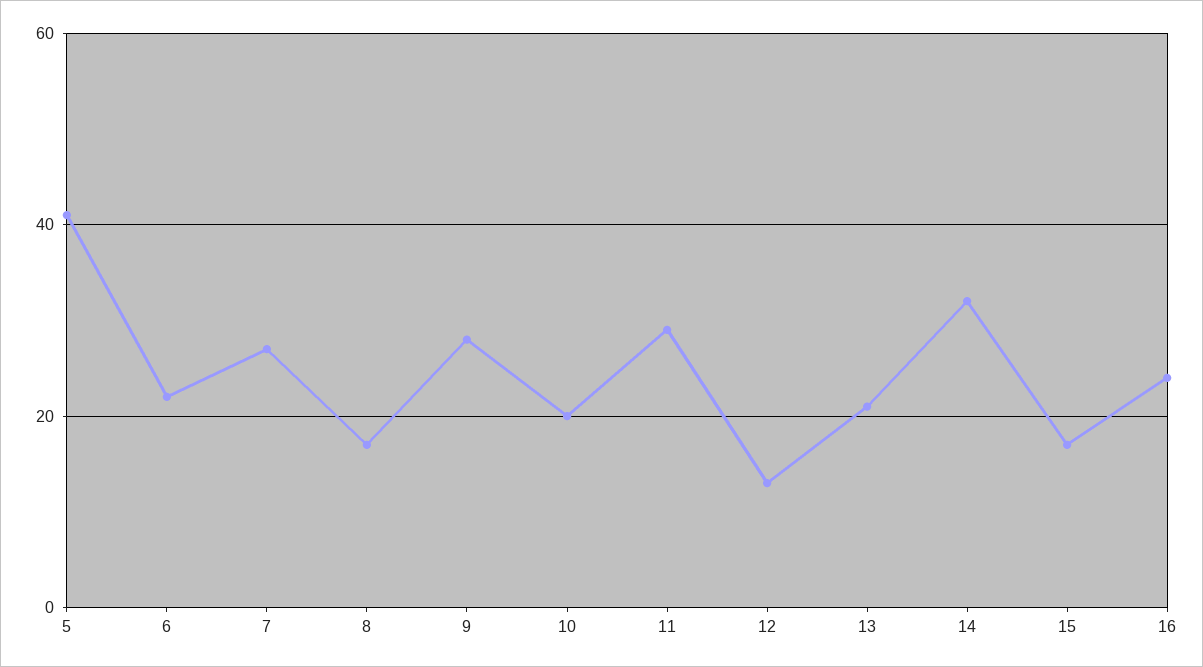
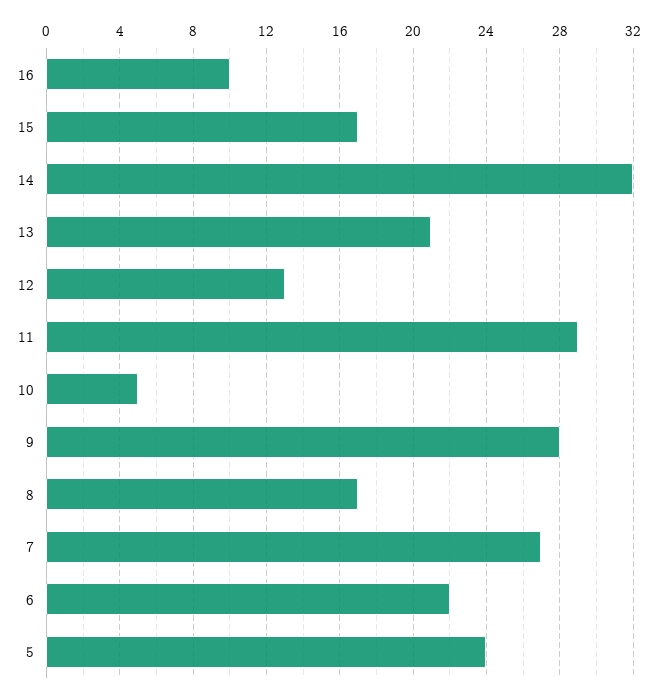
5: 40 -> 24
10: 20 -> 5
16: 25 -> 10

